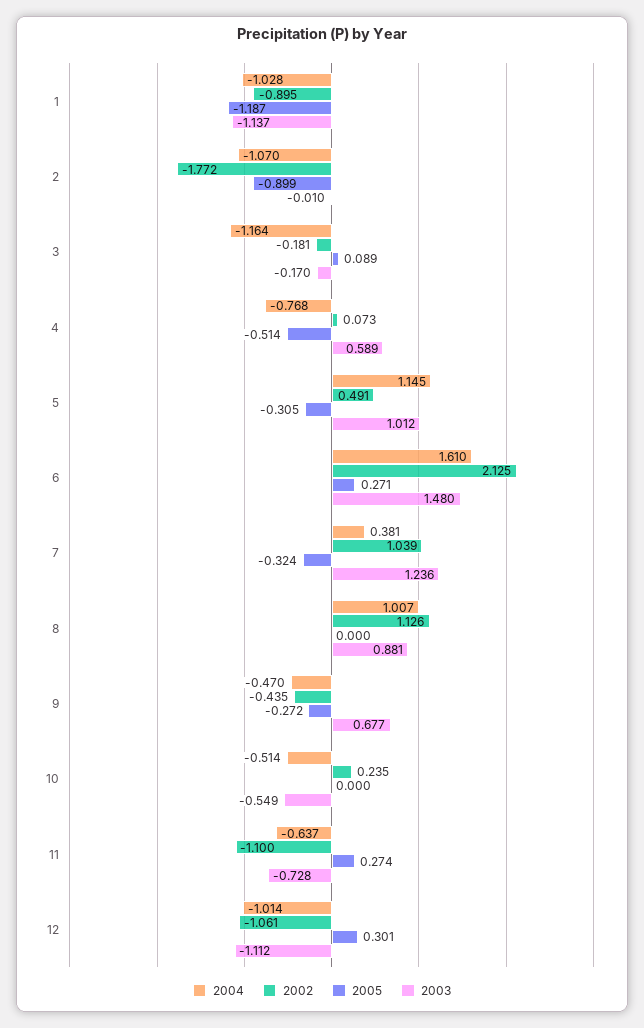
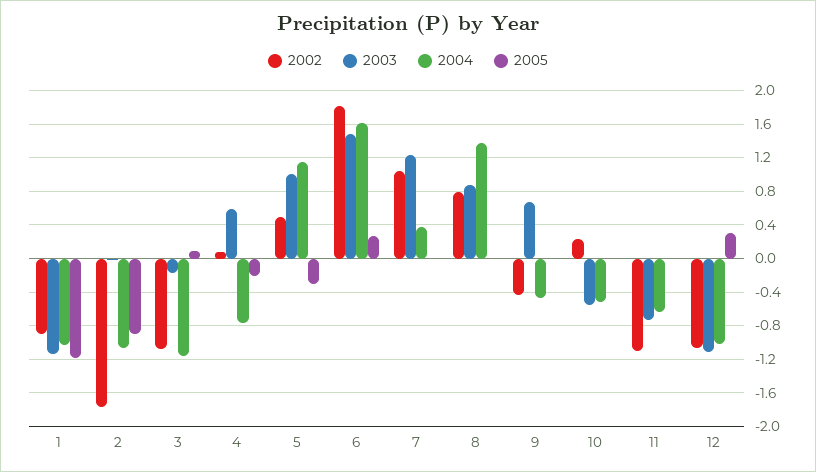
2002, 3: -0.181 -> -1.1
2005, 4: -0.514 -> -0.2
2002, 6: 2.125 -> 1.8
2005, 7: -0.324 -> 0
2004, 8: 1.007 -> 1.4
2002, 8: 1.126 -> 0.8
2005, 9: -0.272 -> 0
2005, 11: 0.274 -> 0

